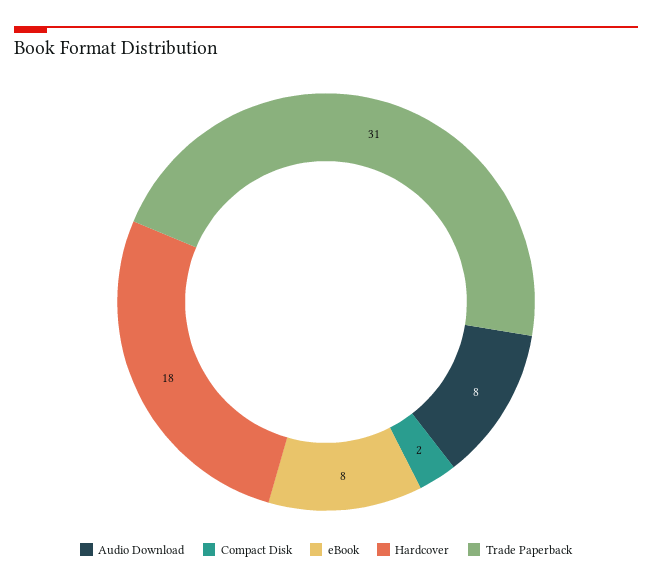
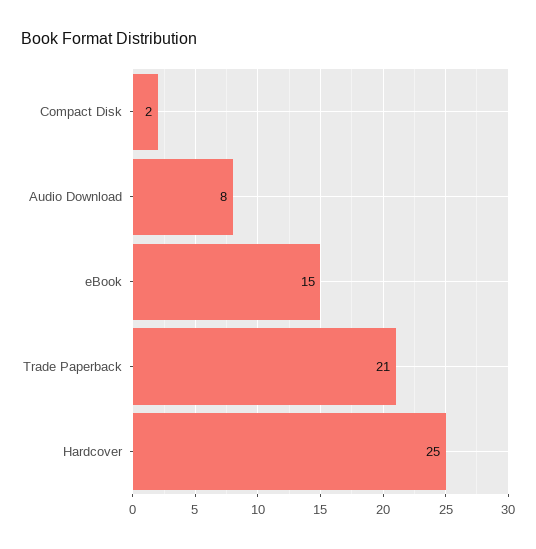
eBook: 8 -> 15
Hardcover: 18 -> 25
Trade Paperback: 31 -> 21

